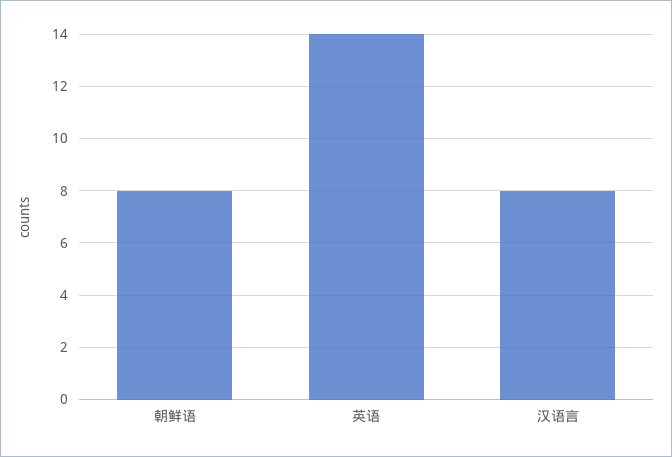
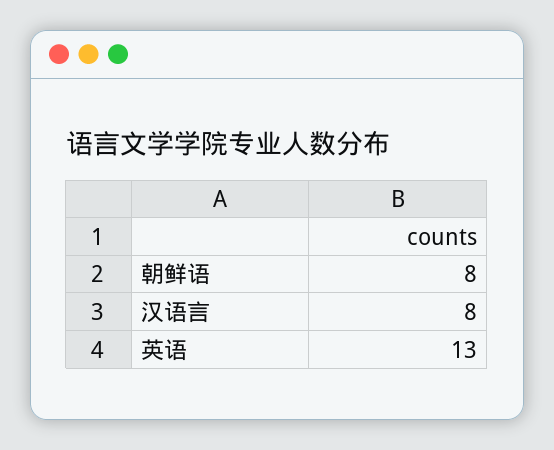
英语: 14 -> 13

